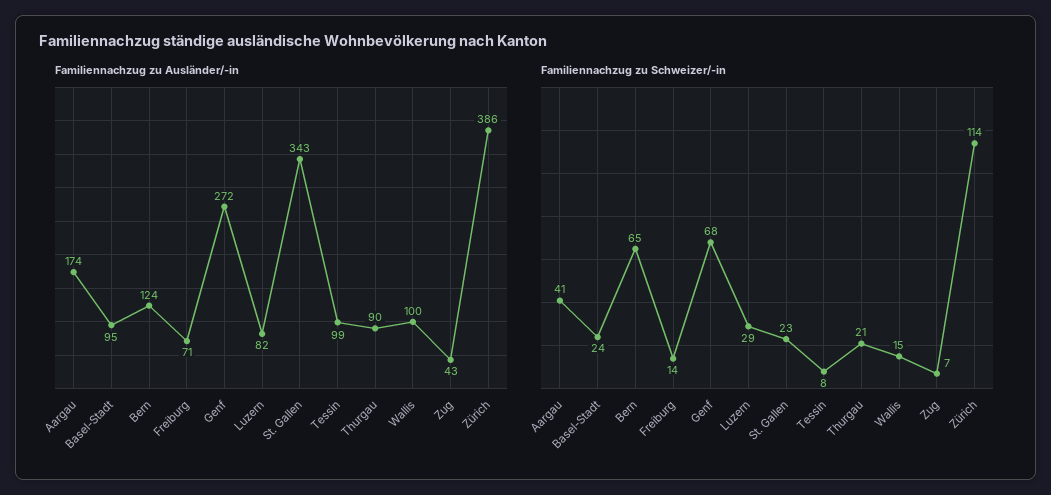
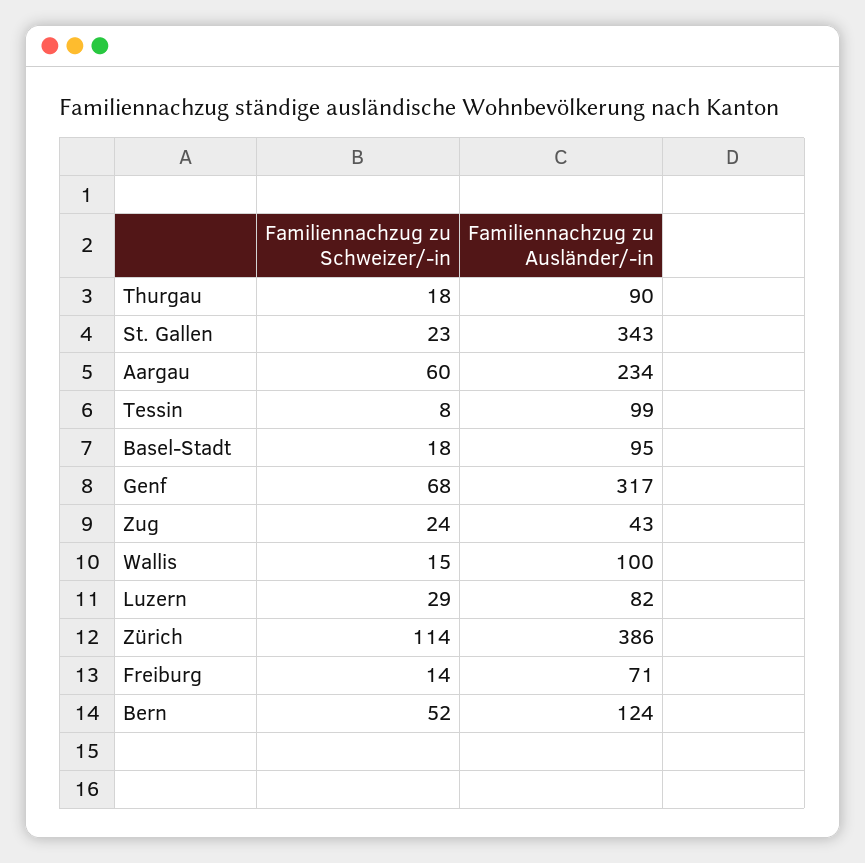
Familiennachzug zu Ausländer/-in, Aargau: 174 -> 234
Familiennachzug zu Ausländer/-in, Genf: 272 -> 317
Familiennachzug zu Schweizer/-in, Aargau: 41 -> 60
Familiennachzug zu Schweizer/-in, Basel-Stadt: 24 -> 18
Familiennachzug zu Schweizer/-in, Bern: 65 -> 52
Familiennachzug zu Schweizer/-in, Thurgau: 21 -> 18
Familiennachzug zu Schweizer/-in, Zug: 7 -> 24

